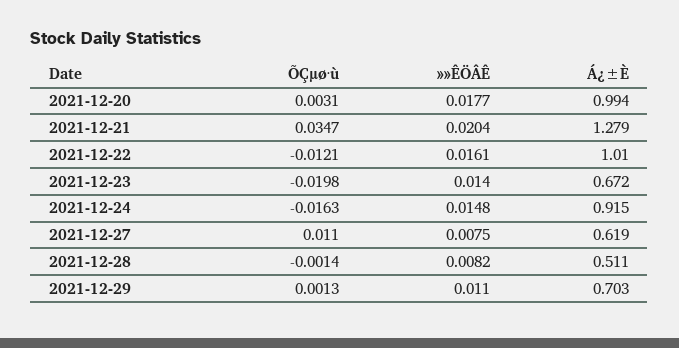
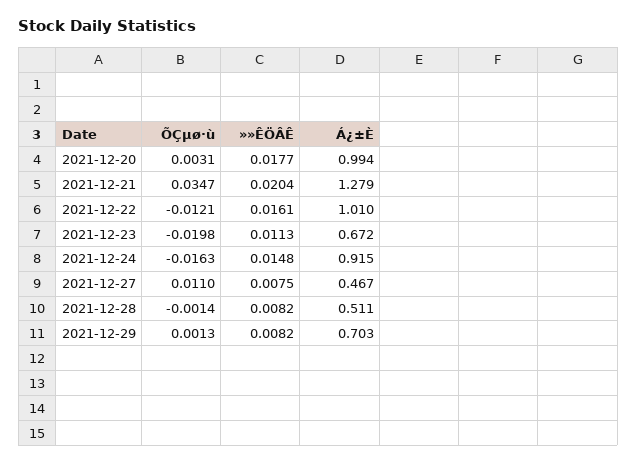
»»ÊÖÂÊ, 2021-12-23: 0.014 -> 0.0113
Á¿±È, 2021-12-27: 0.619 -> 0.467
»»ÊÖÂÊ, 2021-12-29: 0.011 -> 0.0082

